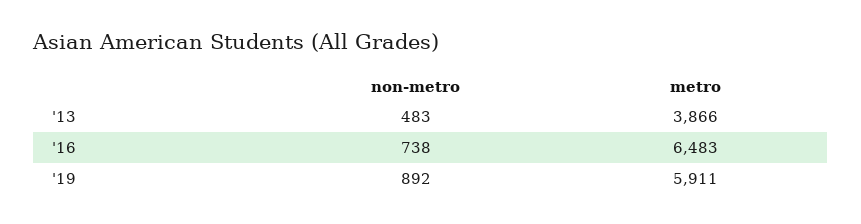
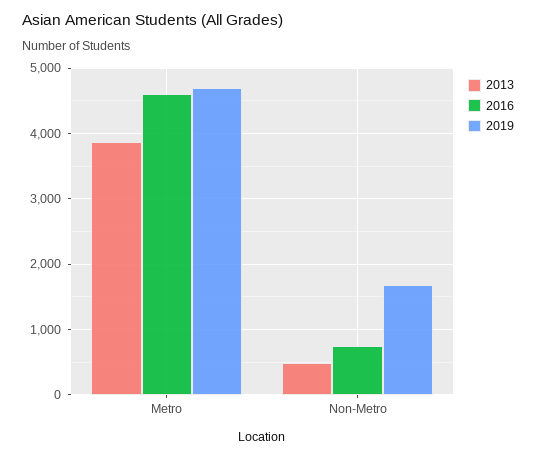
'16, metro: 6483 -> 4600
'19, non-metro: 892 -> 1700
'19, metro: 5911 -> 4700

